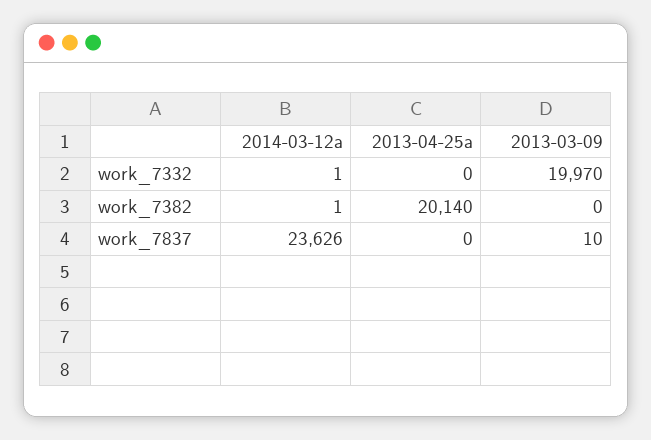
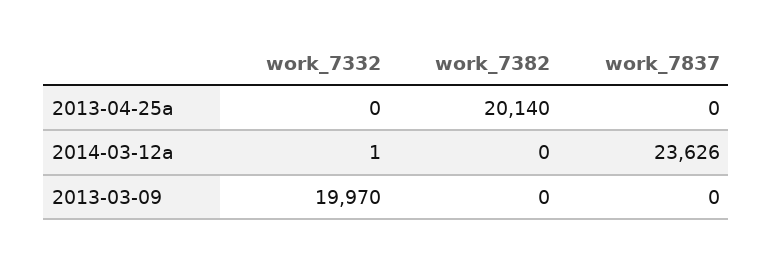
2014-03-12a, work_7382: 1 -> 0
2013-03-09, work_7837: 10 -> 0

